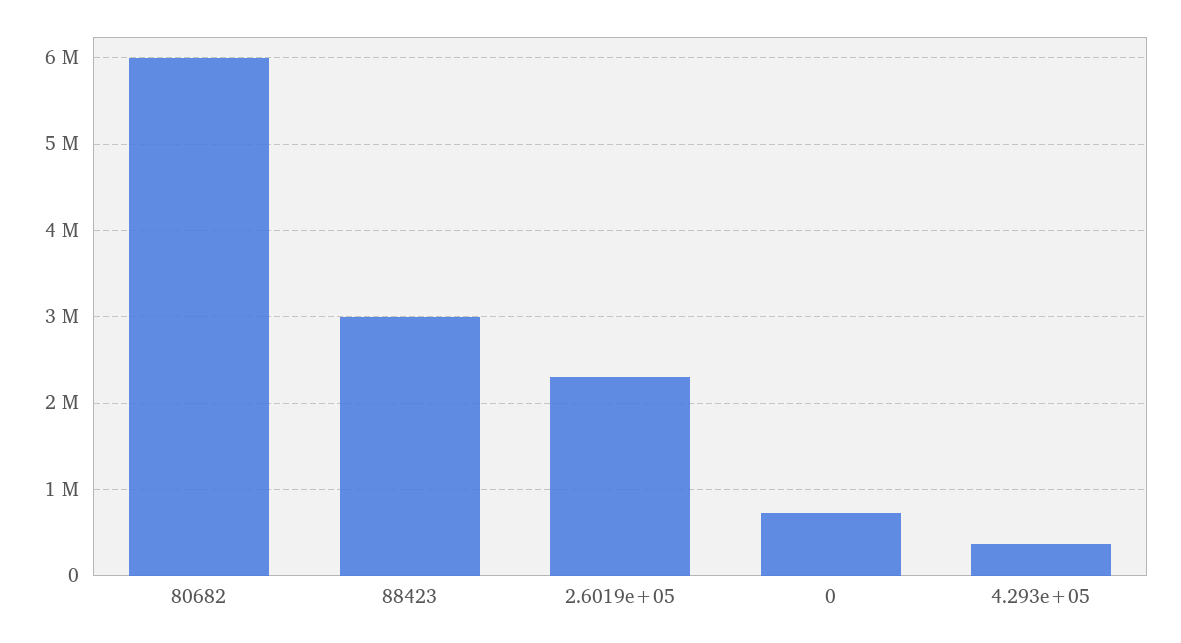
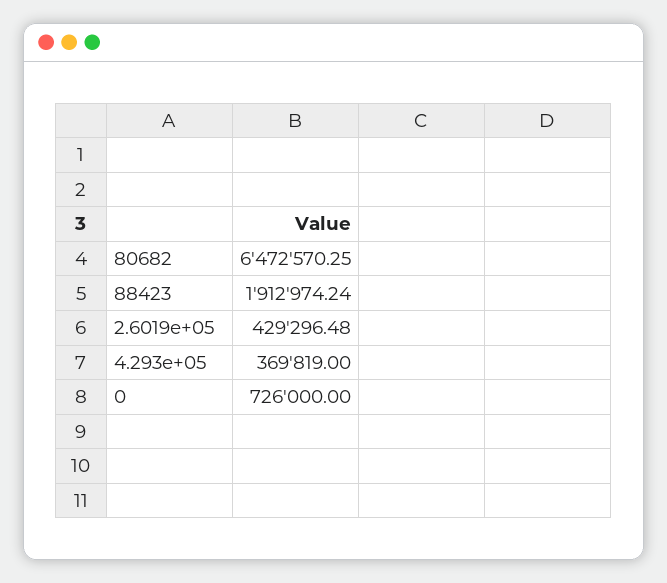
80682: 6000000 -> 6472570.25
88423: 3000000 -> 1912974.24
2.6019e+05: 2300000 -> 429296.48

